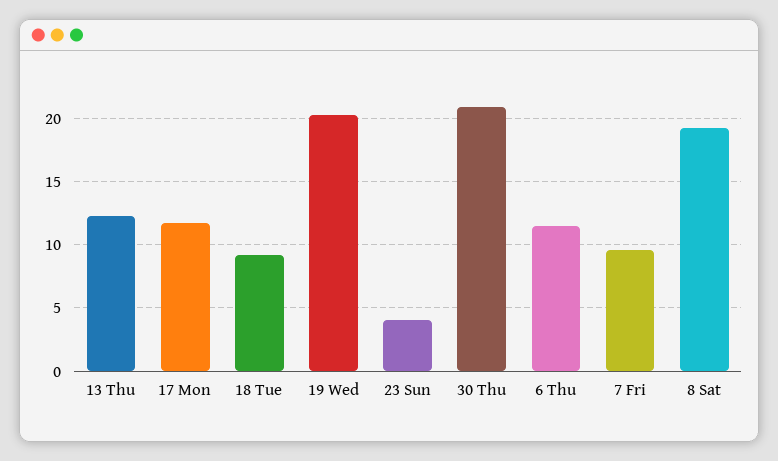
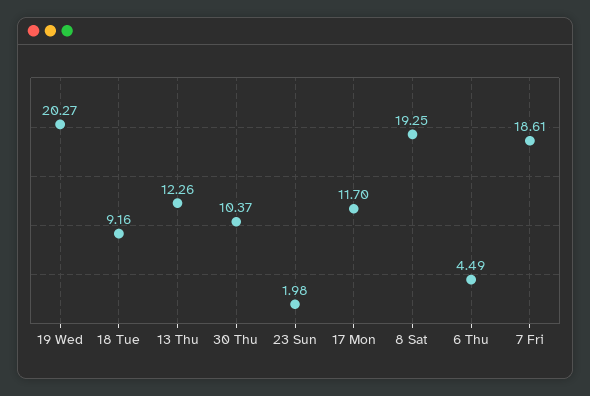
23 Sun: 4 -> 1.98
30 Thu: 21 -> 10.37
6 Thu: 11.5 -> 4.49
7 Fri: 9.5 -> 18.61

